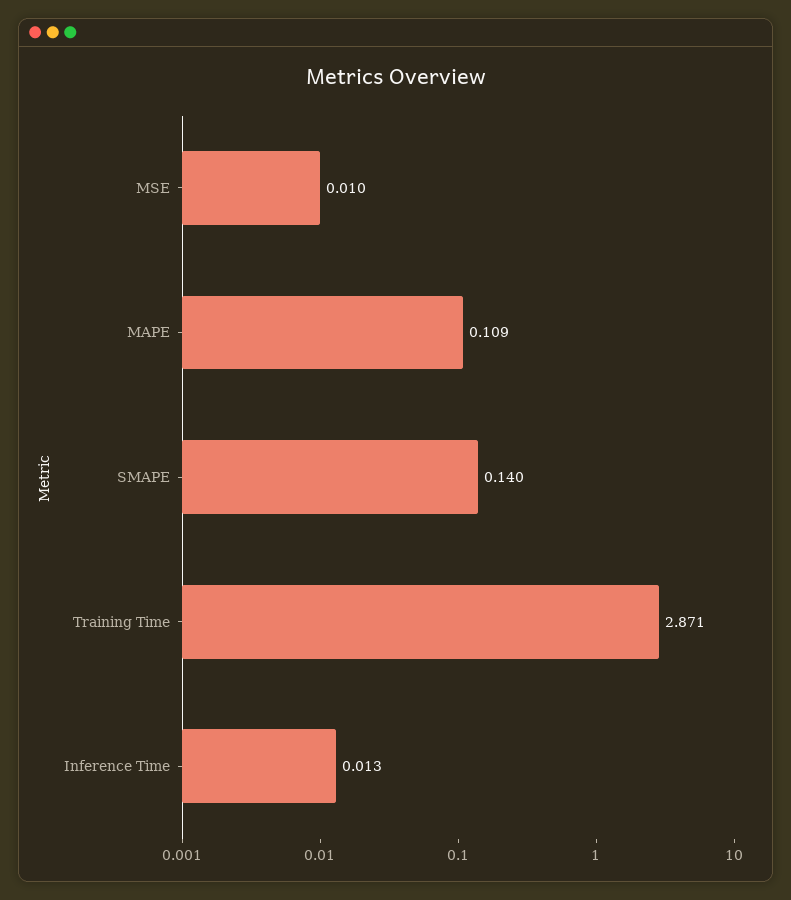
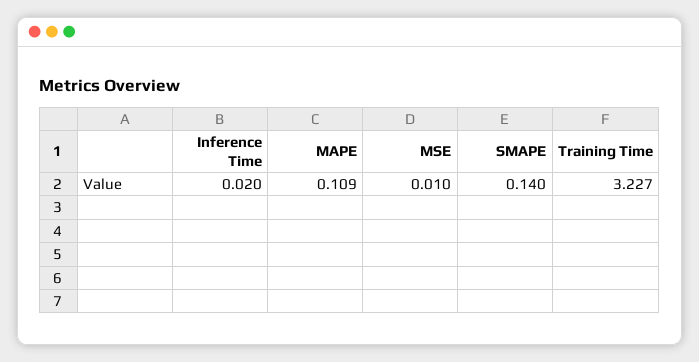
Training Time: 2.871 -> 3.227
Inference Time: 0.013 -> 0.02

